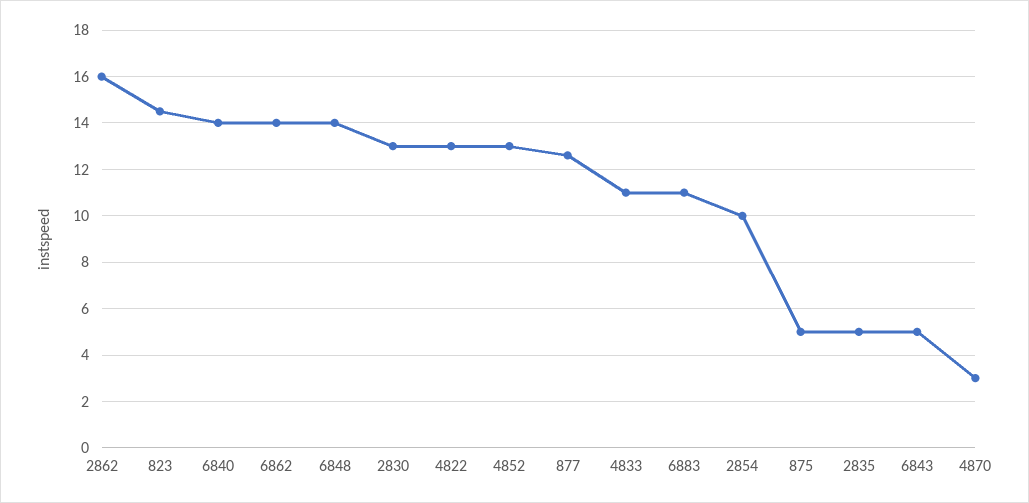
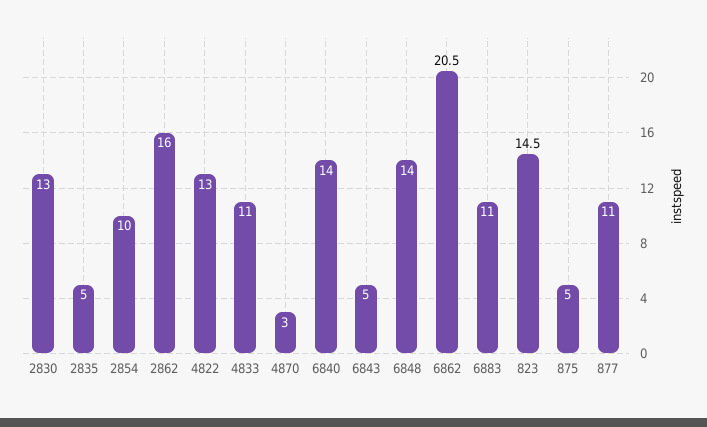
6862: 14 -> 20.5
4852: 13 -> none
877: 12.5 -> 11

